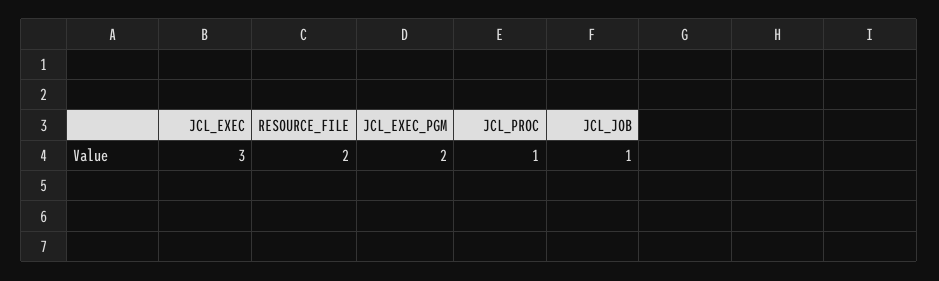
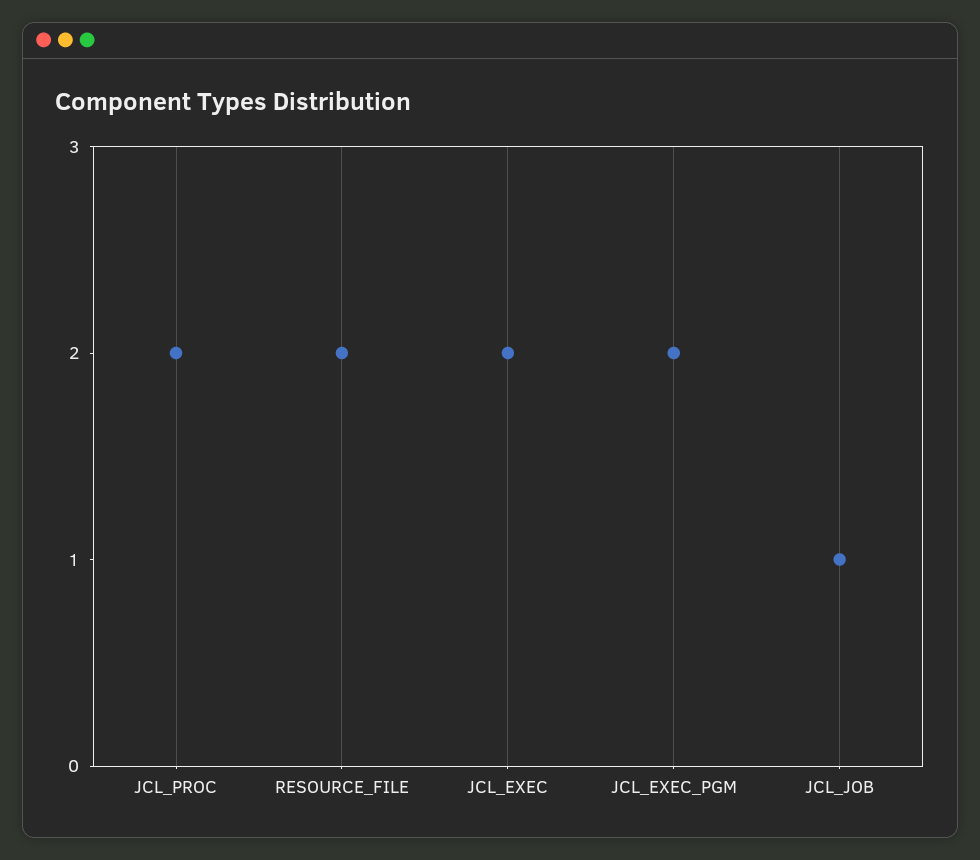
JCL_EXEC: 3 -> 2
JCL_PROC: 1 -> 2

